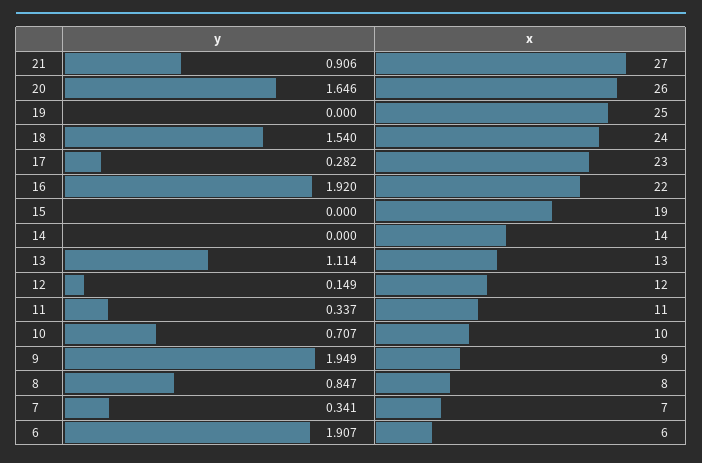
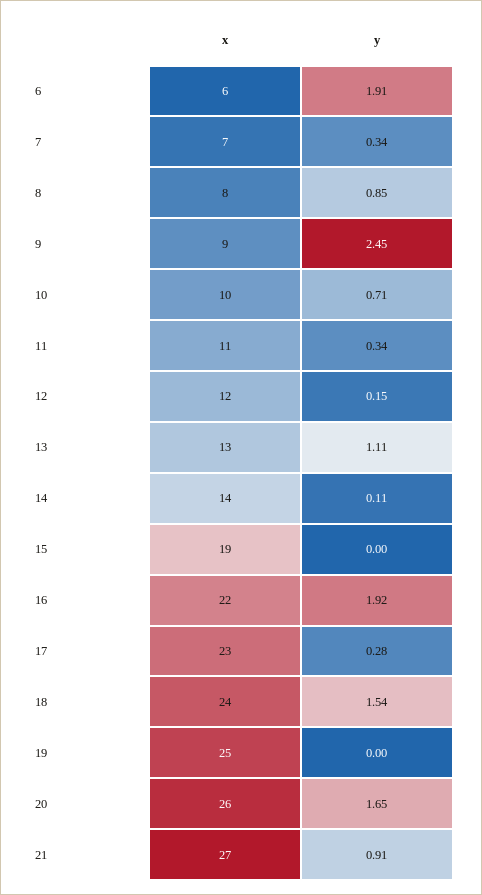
y, 14: 0 -> 0.11
y, 9: 1.949 -> 2.45

